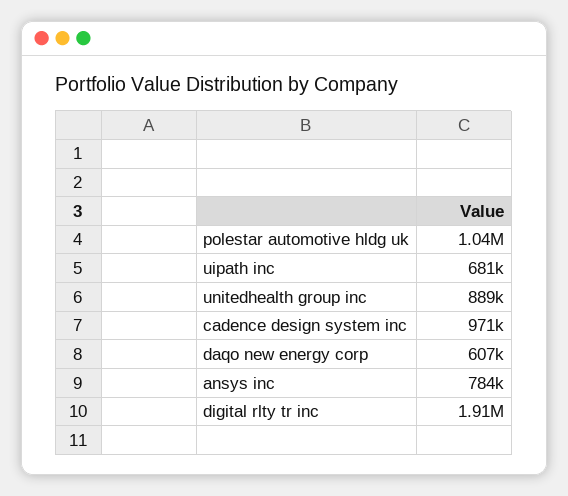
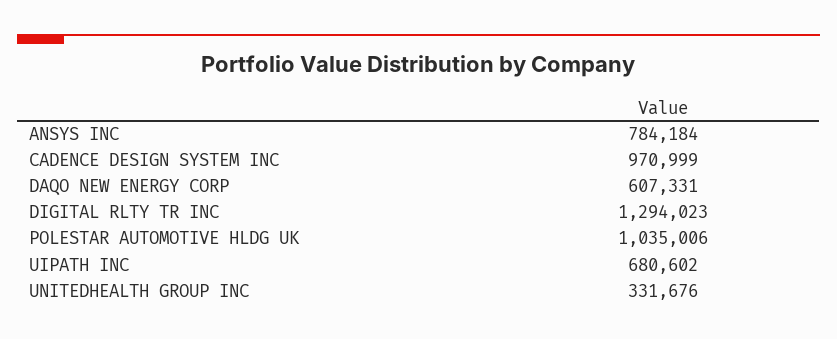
unitedhealth group inc: 889000 -> 331676
digital rlty tr inc: 1910000 -> 1294023

